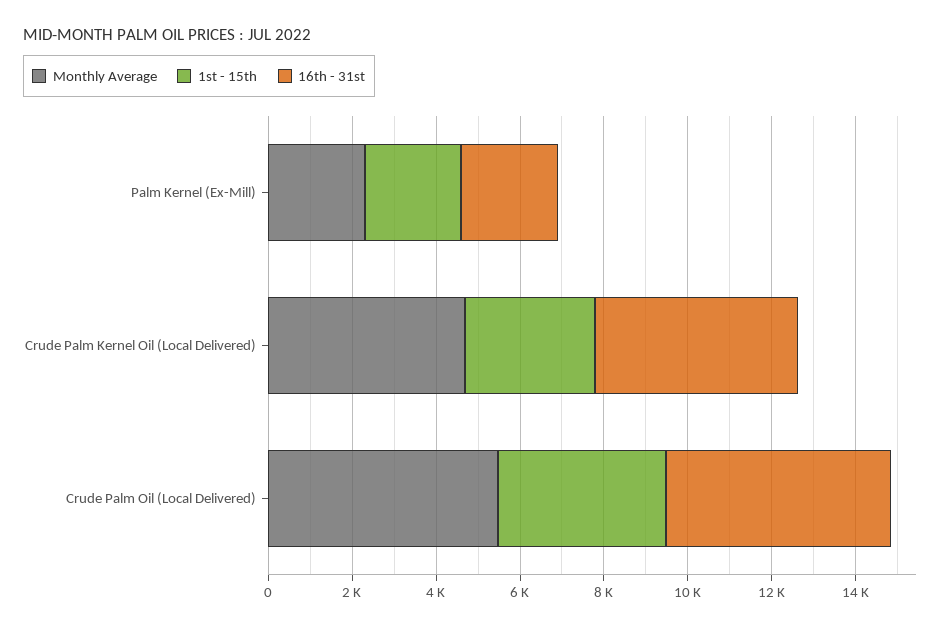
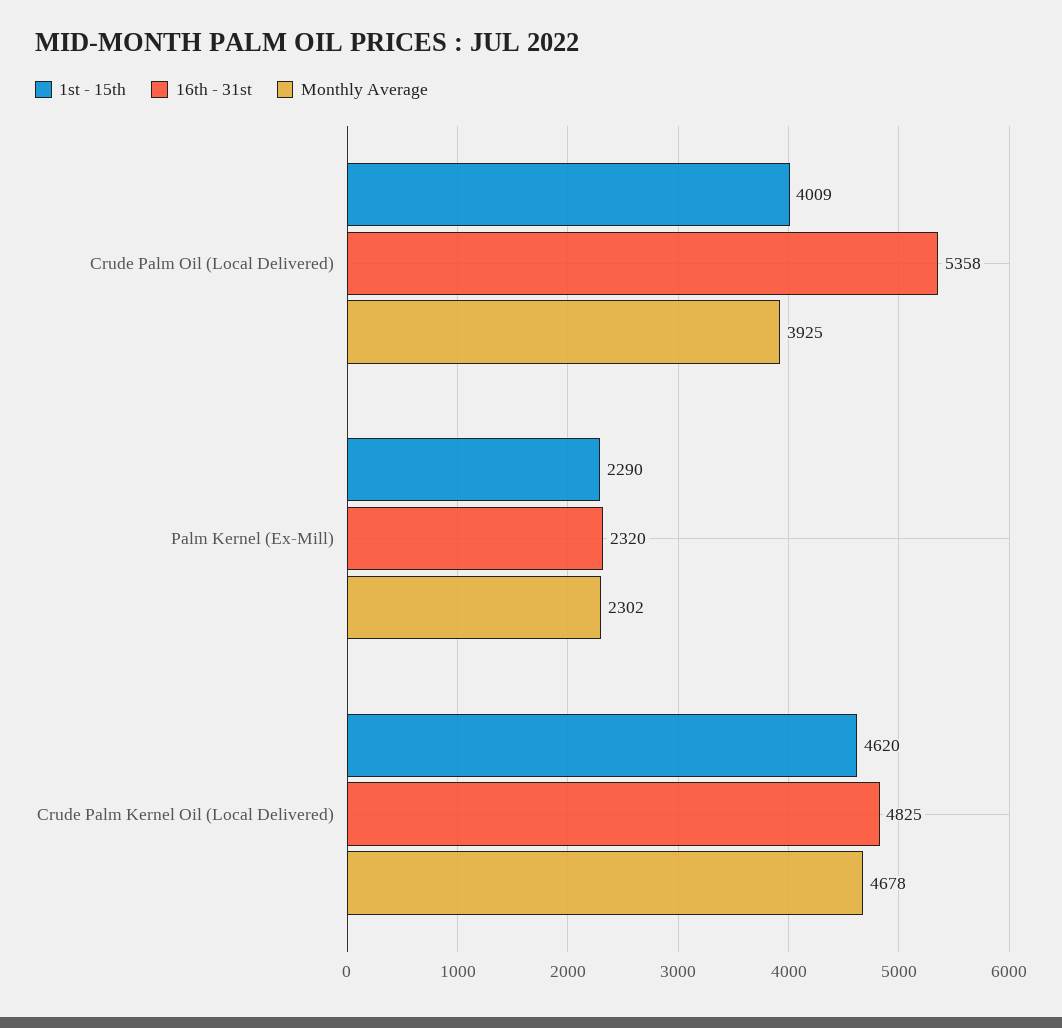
1st - 15th, Crude Palm Kernel Oil (Local Delivered): 3000 -> 4620
Monthly Average, Crude Palm Oil (Local Delivered): 5500 -> 3925

